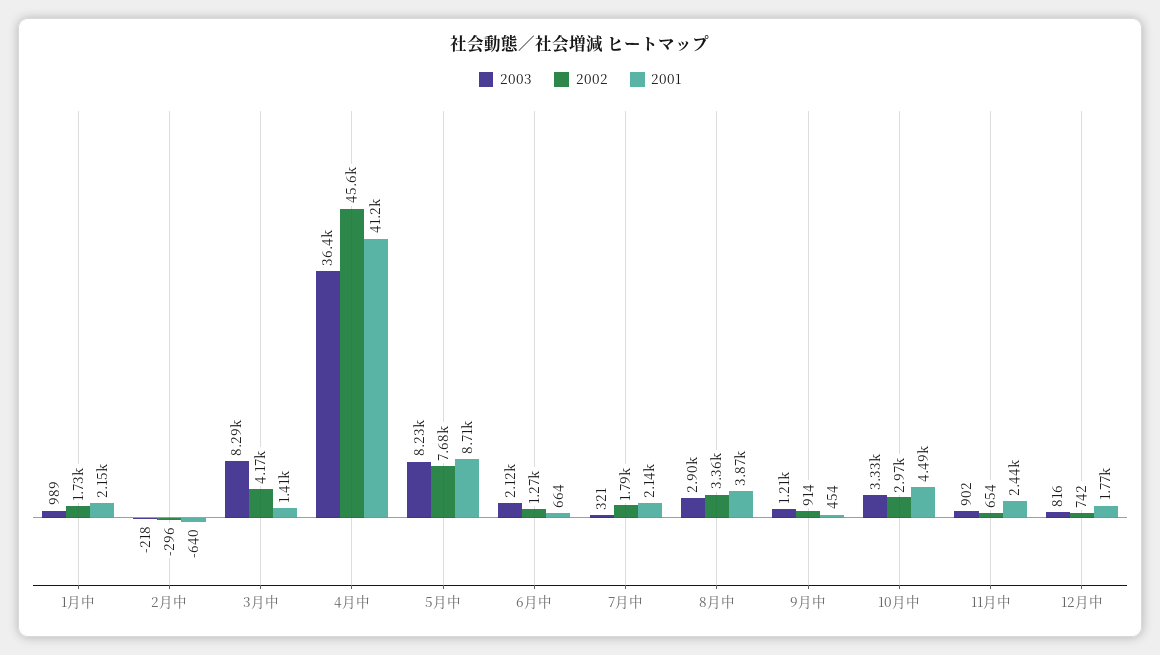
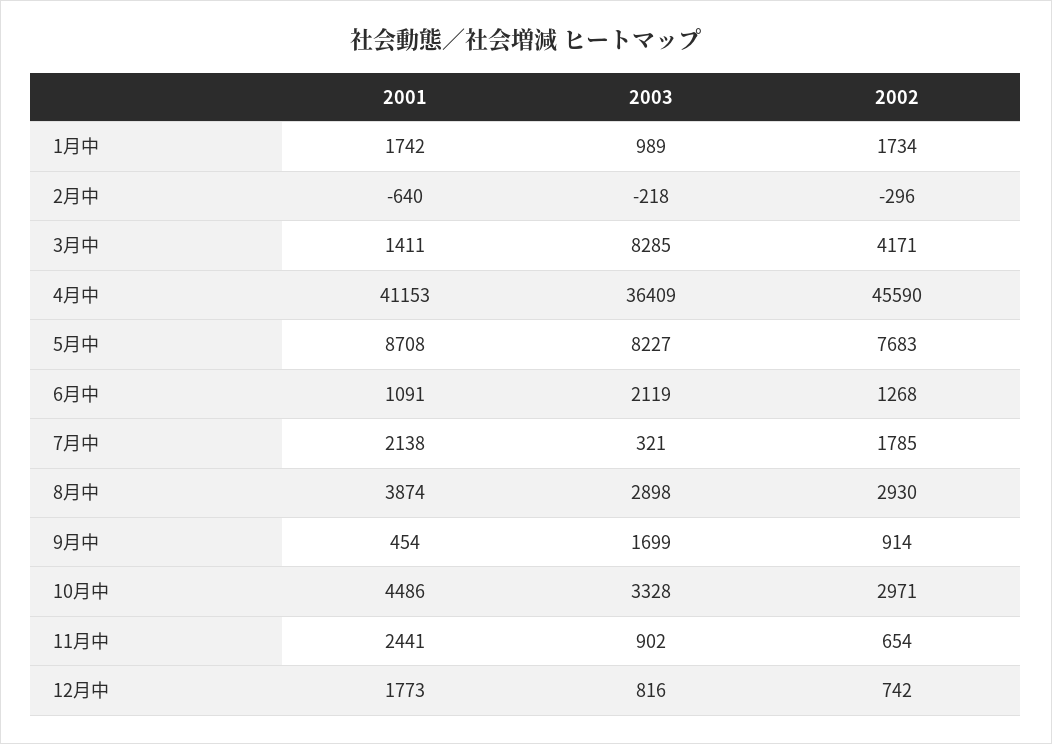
2001, 1月中: 2150 -> 1742
2001, 6月中: 664 -> 1091
2002, 8月中: 3360 -> 2930
2003, 9月中: 1210 -> 1699

